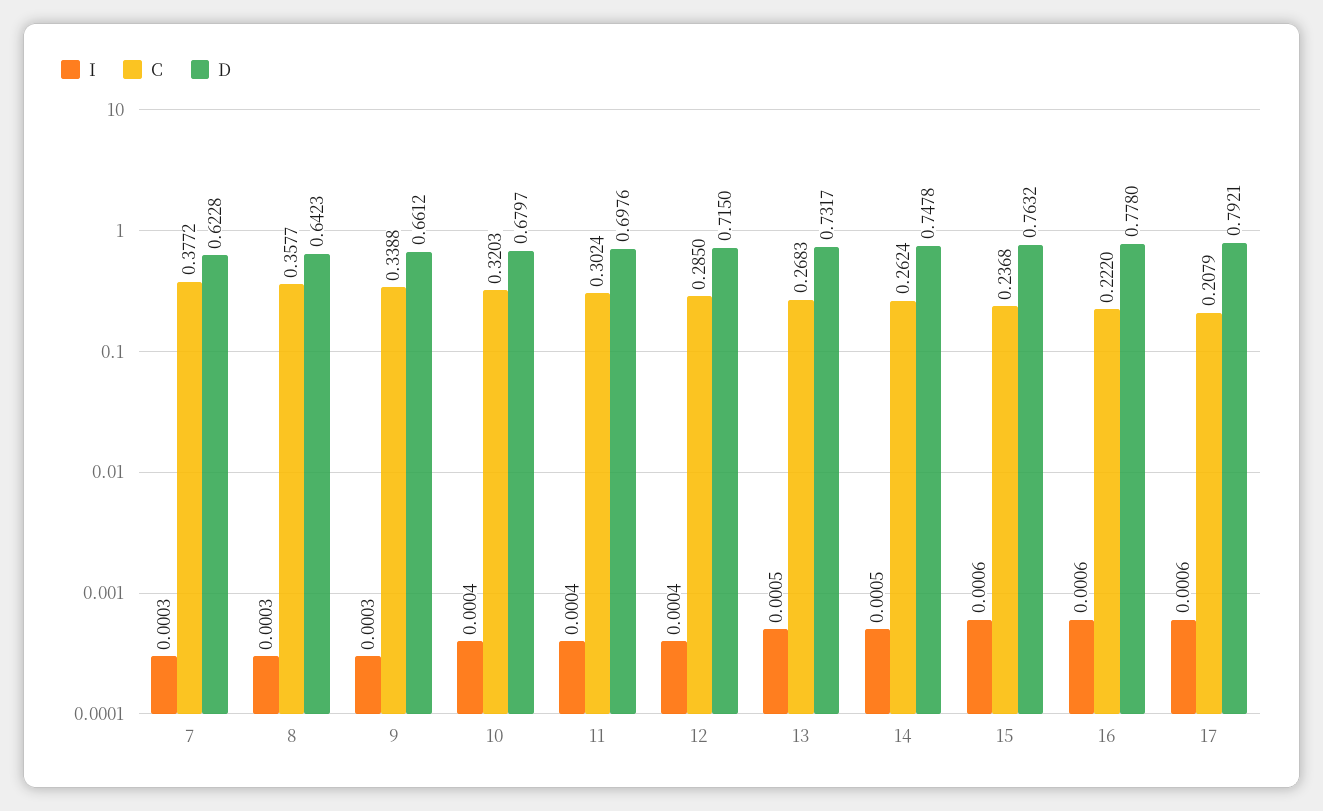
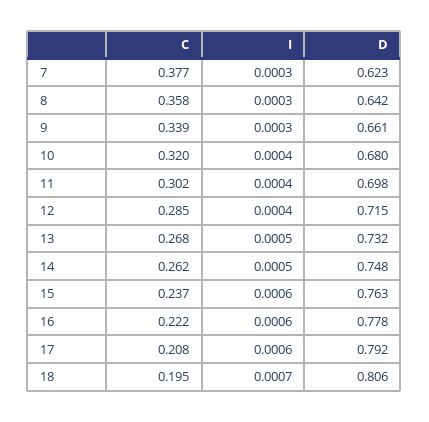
C, 18: none -> 0.195
I, 18: none -> 0.0007
D, 18: none -> 0.806

